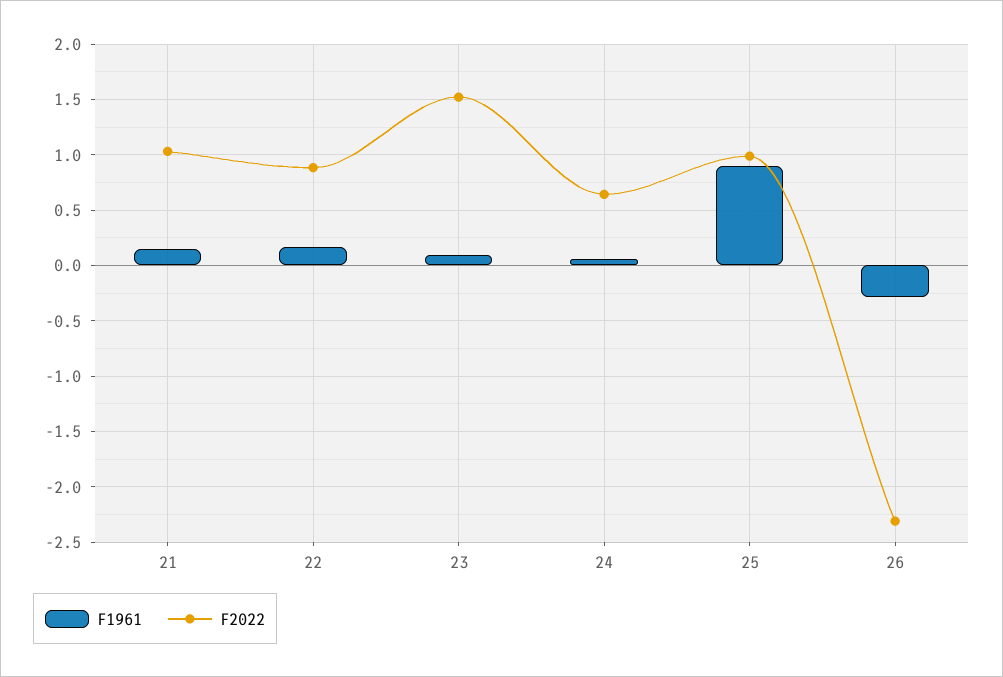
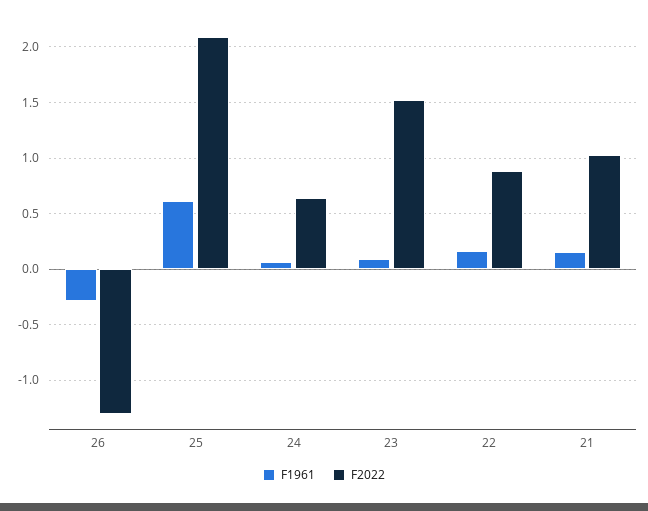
F1961, 25: 0.9 -> 0.6
F2022, 25: 1 -> 2.1
F2022, 26: -2.3 -> -1.3

